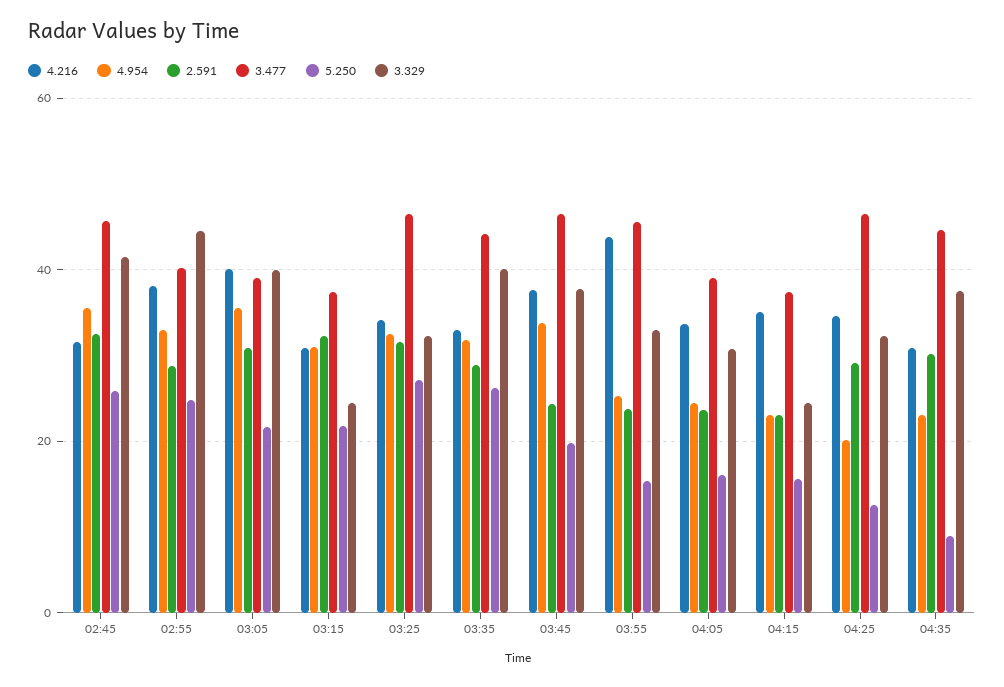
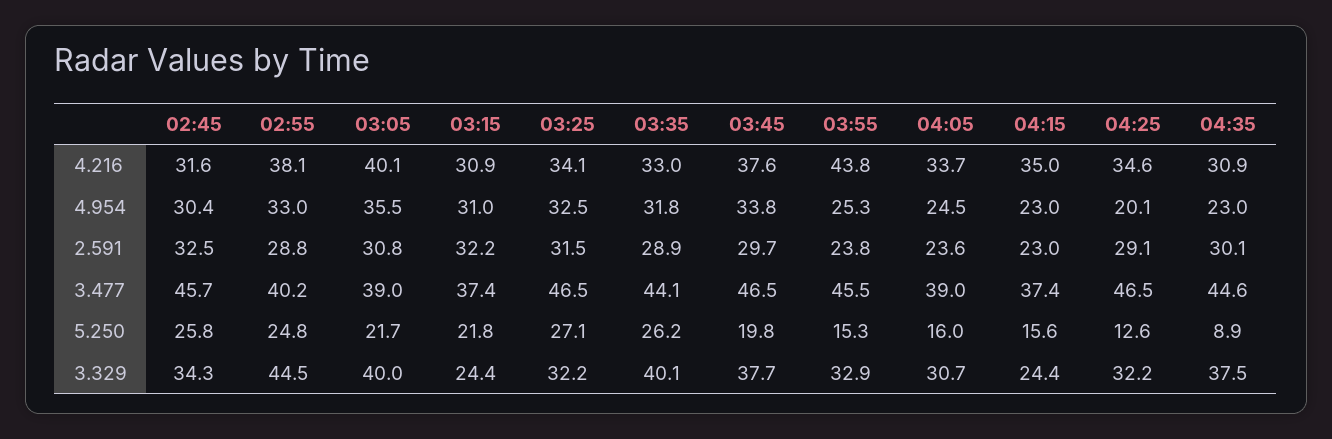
4.954, 02:45: 36 -> 30.4
3.329, 02:45: 42 -> 34.3
2.591, 03:45: 24 -> 29.7

